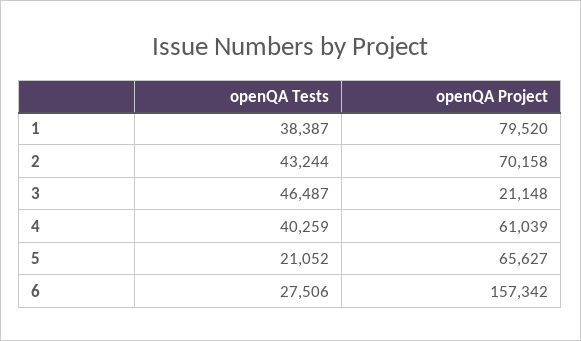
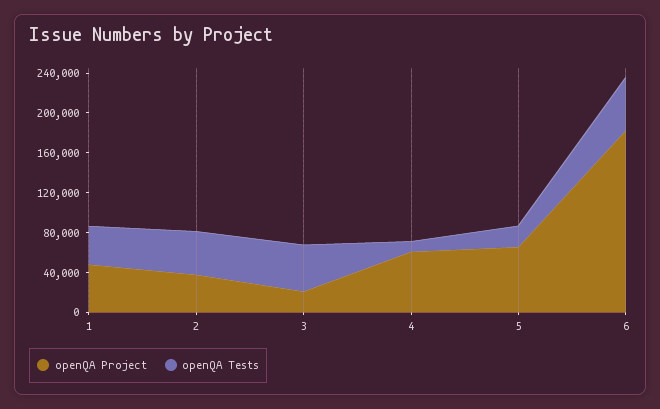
openQA Project, 1: 79520 -> 50000
openQA Project, 2: 70158 -> 40000
openQA Tests, 4: 40259 -> 10000
openQA Tests, 6: 27506 -> 50000
openQA Project, 6: 157342 -> 180000

